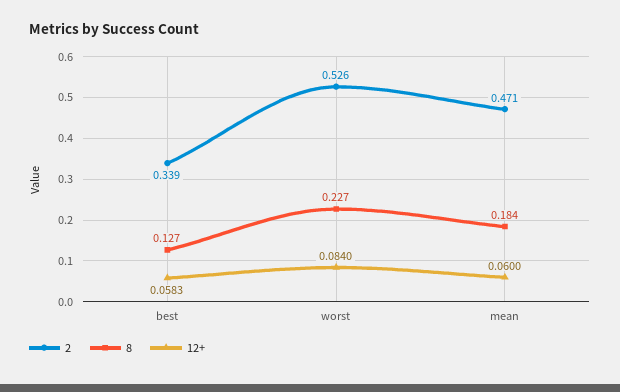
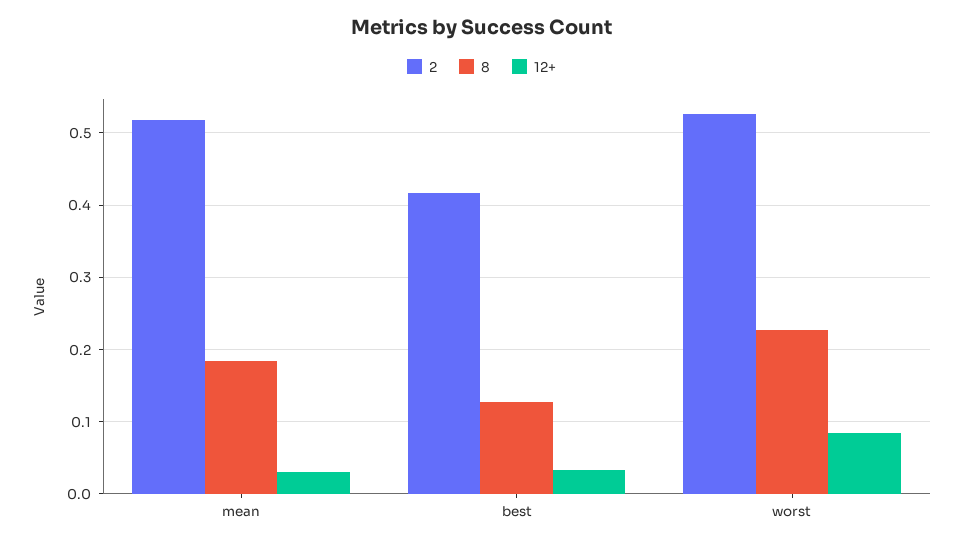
2, best: 0.339 -> 0.42
12+, best: 0.0583 -> 0.03
2, mean: 0.471 -> 0.52
12+, mean: 0.06 -> 0.03

